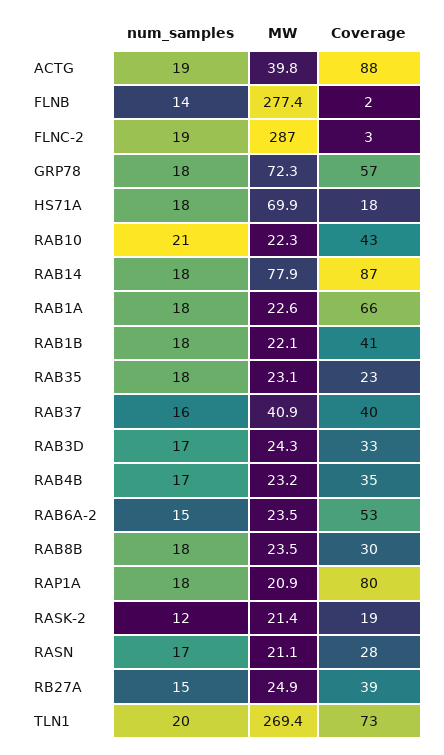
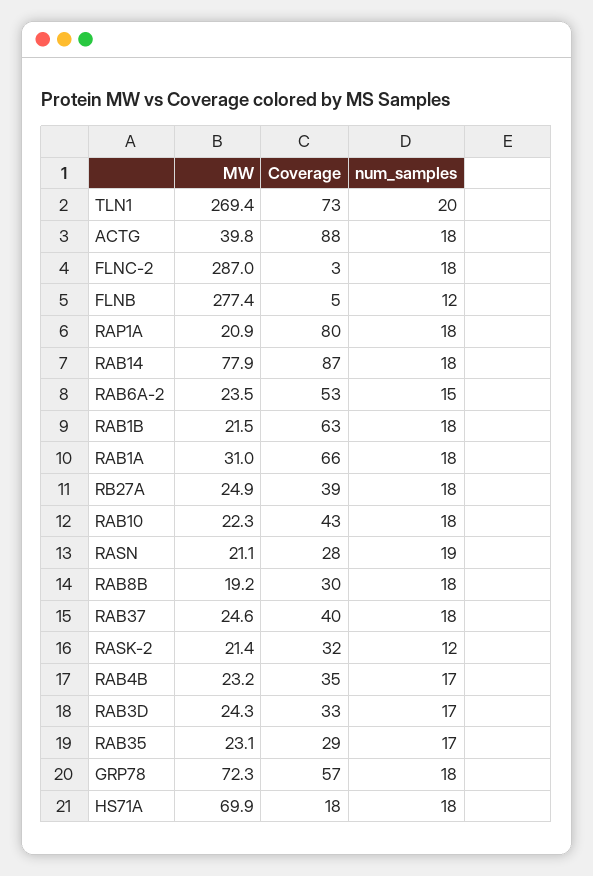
num_samples, ACTG: 19 -> 18
num_samples, FLNB: 14 -> 12
Coverage, FLNB: 2 -> 5
num_samples, FLNC-2: 19 -> 18
num_samples, RAB10: 21 -> 18
MW, RAB1A: 22.6 -> 31
MW, RAB1B: 22.1 -> 21.5
Coverage, RAB1B: 41 -> 63
num_samples, RAB35: 18 -> 17
Coverage, RAB35: 23 -> 29
num_samples, RAB37: 16 -> 18
MW, RAB37: 40.9 -> 24.6
MW, RAB8B: 23.5 -> 19.2
Coverage, RASK-2: 19 -> 32
num_samples, RASN: 17 -> 19
num_samples, RB27A: 15 -> 18

